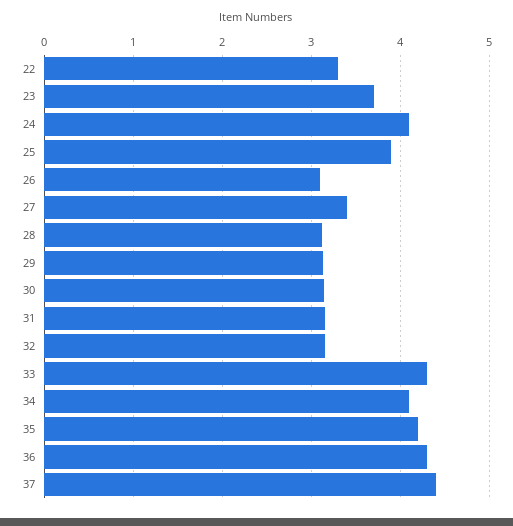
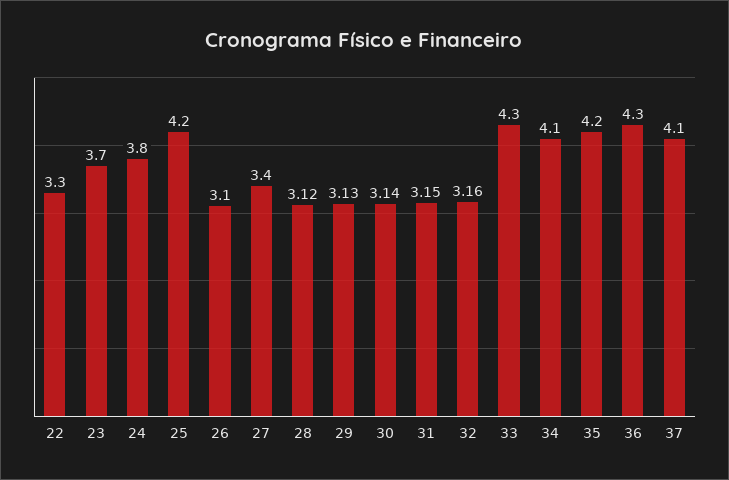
24: 4.1 -> 3.8
25: 3.9 -> 4.2
37: 4.4 -> 4.1

